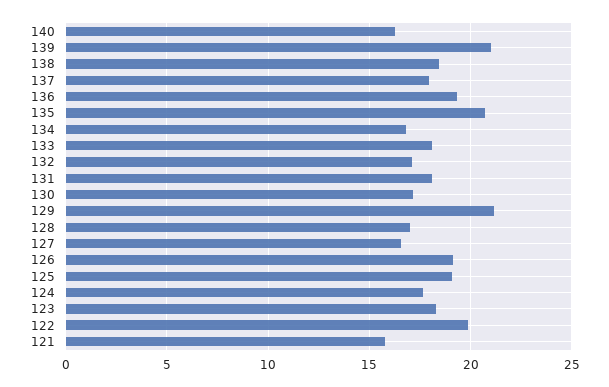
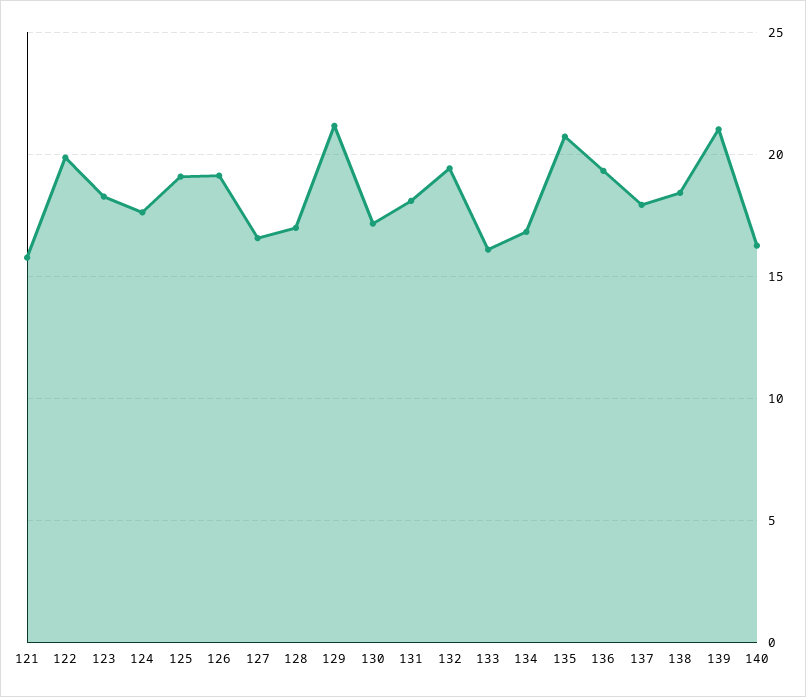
133: 18 -> 16
132: 17 -> 19.5

